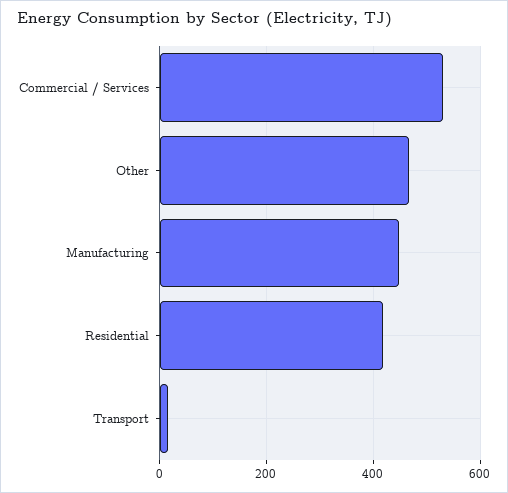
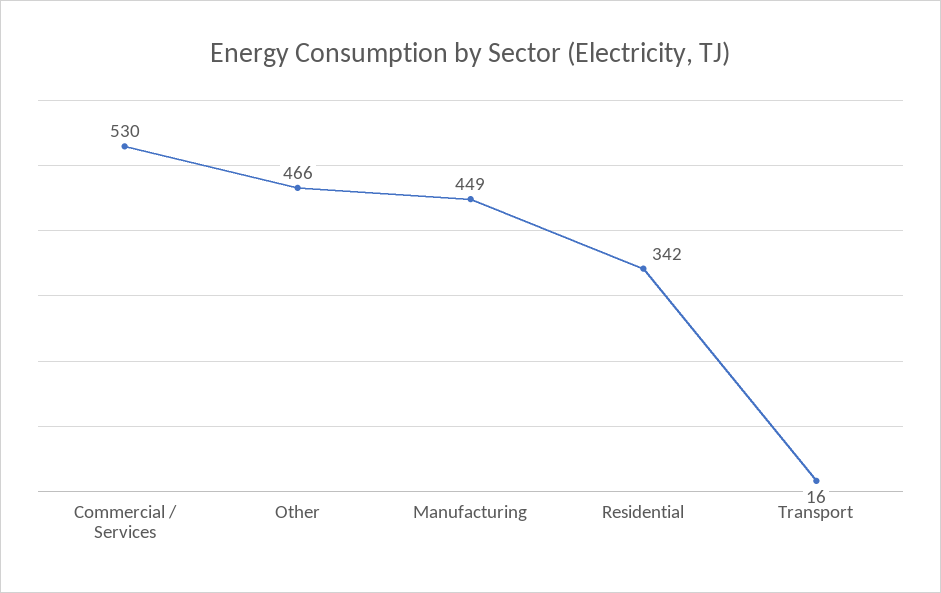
Residential: 420 -> 342

